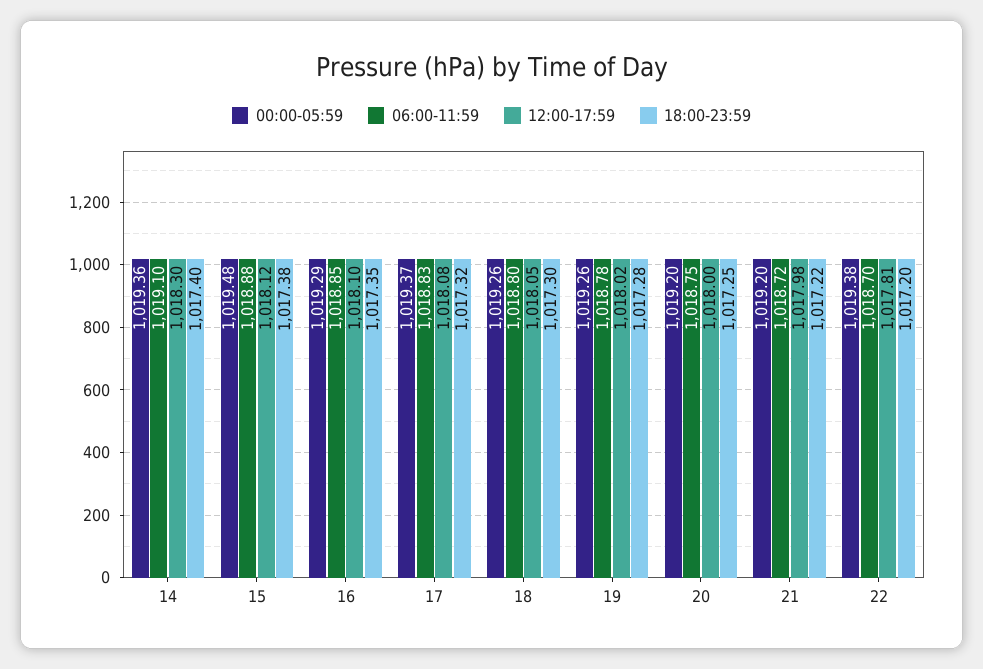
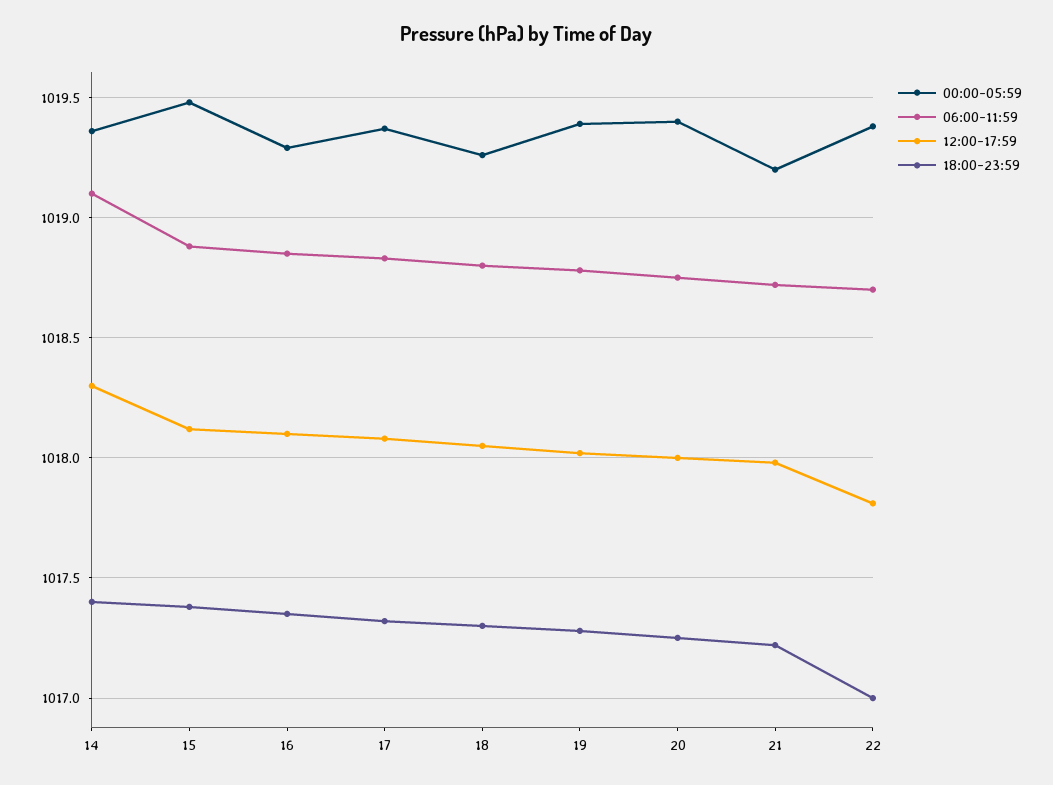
00:00-05:59, 19: 1019.26 -> 1019.4
00:00-05:59, 20: 1019.2 -> 1019.4
18:00-23:59, 22: 1017.2 -> 1017

